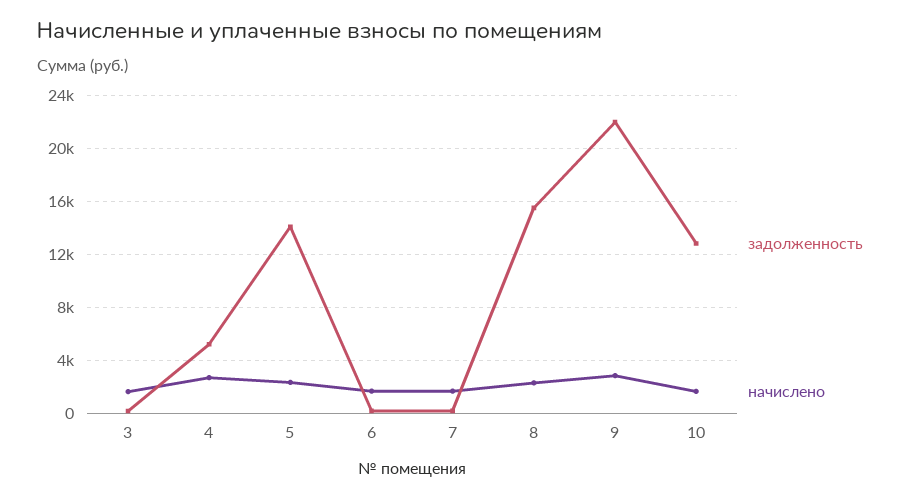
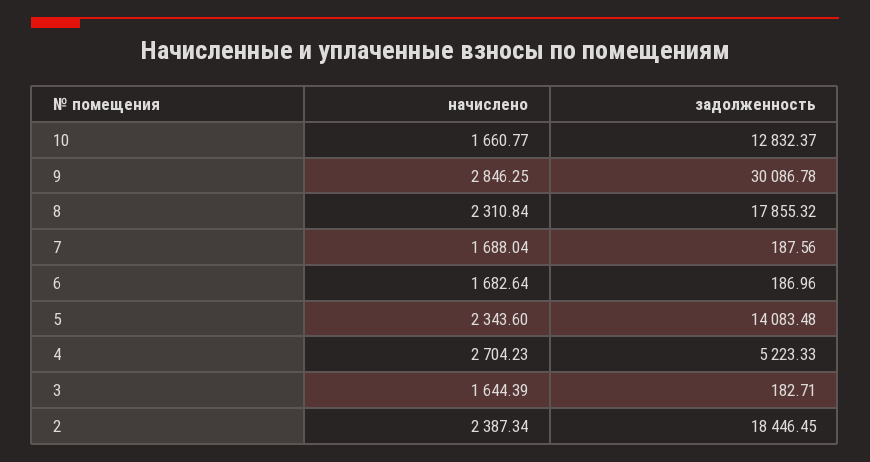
задолженность, 8: 15500 -> 17855.32
задолженность, 9: 22000 -> 30086.78
начислено, 2: none -> 2387.34
задолженность, 2: none -> 18446.45

